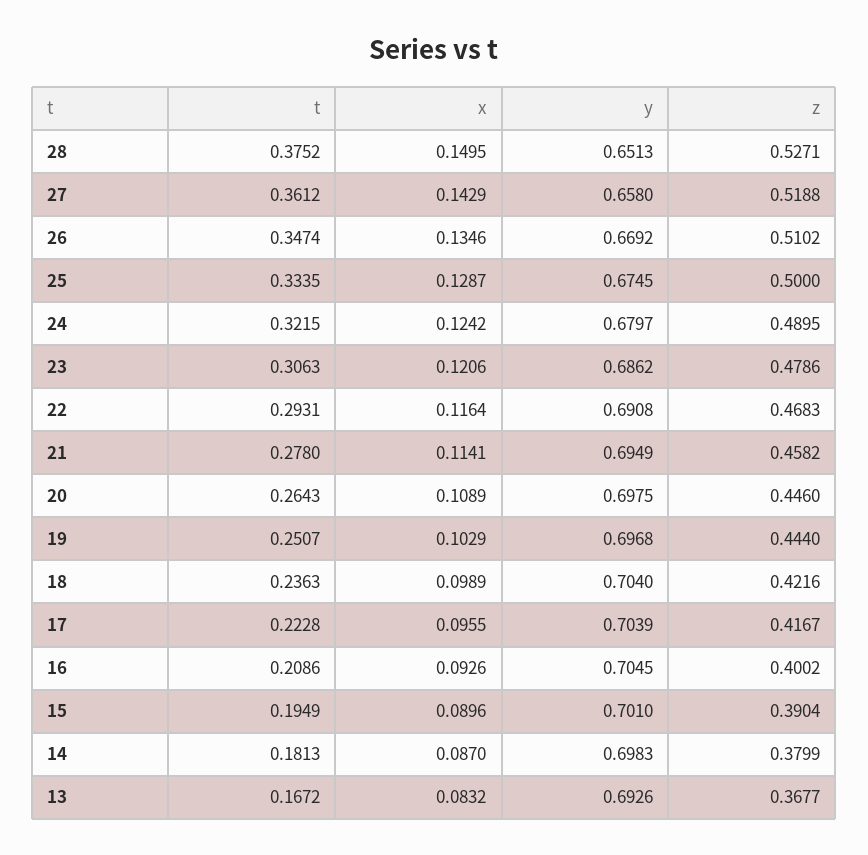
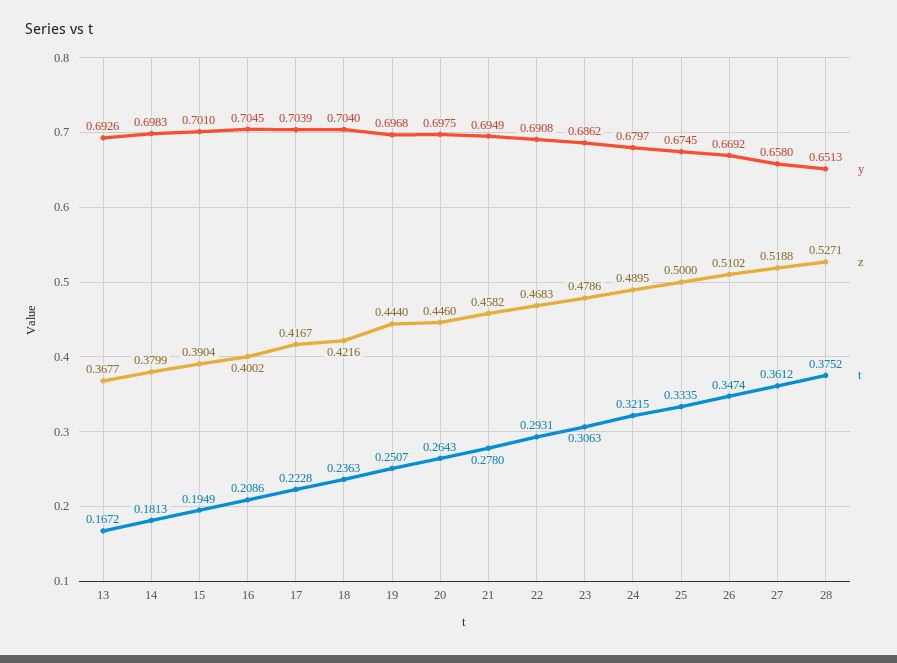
x, 28: 0.1495 -> none
x, 27: 0.1429 -> none
x, 26: 0.1346 -> none
x, 25: 0.1287 -> none
x, 24: 0.1242 -> none
x, 23: 0.1206 -> none
x, 22: 0.1164 -> none
x, 21: 0.1141 -> none
x, 20: 0.1089 -> none
x, 19: 0.1029 -> none
x, 18: 0.0989 -> none
x, 17: 0.0955 -> none
x, 16: 0.0926 -> none
x, 15: 0.0896 -> none
x, 14: 0.087 -> none
x, 13: 0.0832 -> none

